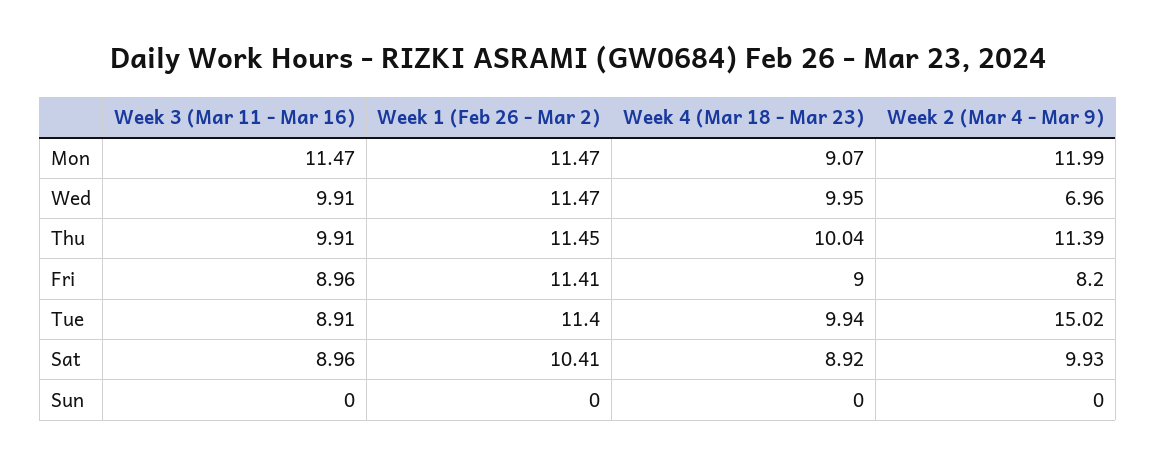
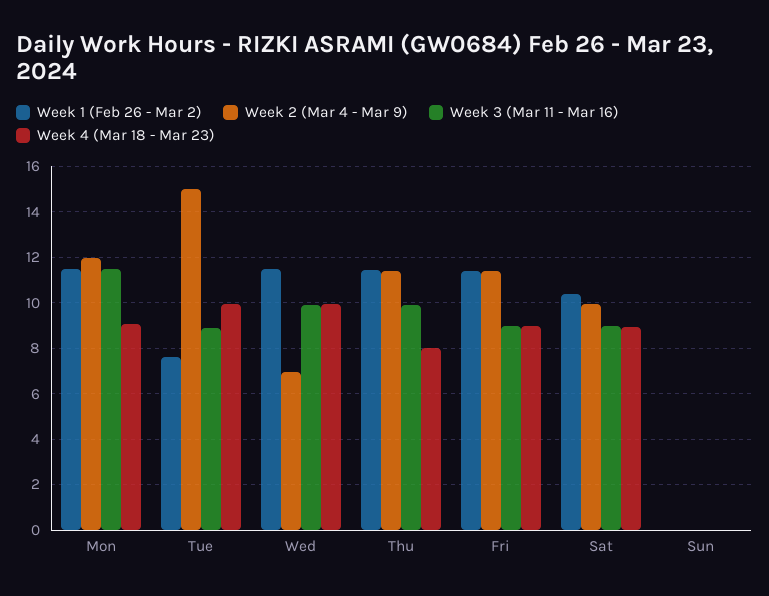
Week 4 (Mar 18 - Mar 23), Thu: 10.04 -> 8
Week 2 (Mar 4 - Mar 9), Fri: 8.2 -> 11.5
Week 1 (Feb 26 - Mar 2), Tue: 11.4 -> 7.5

